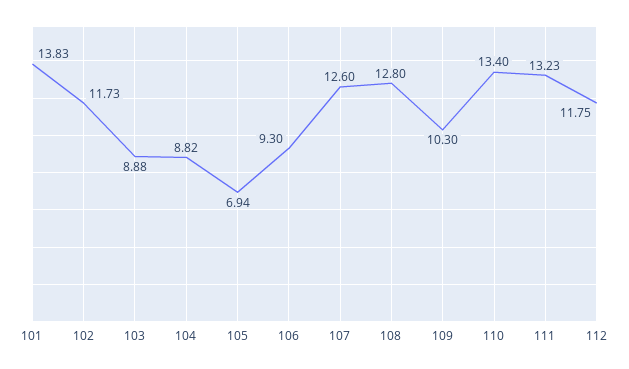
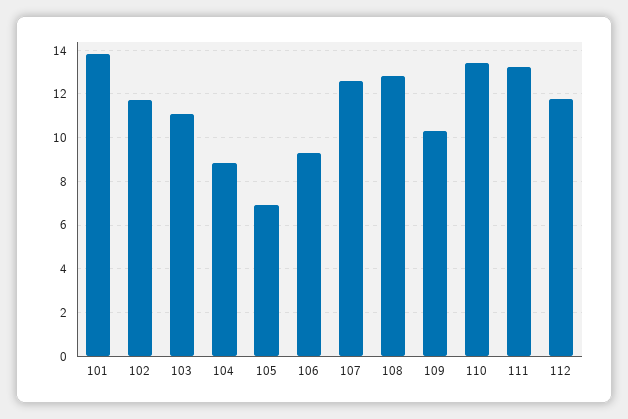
103: 8.88 -> 11

